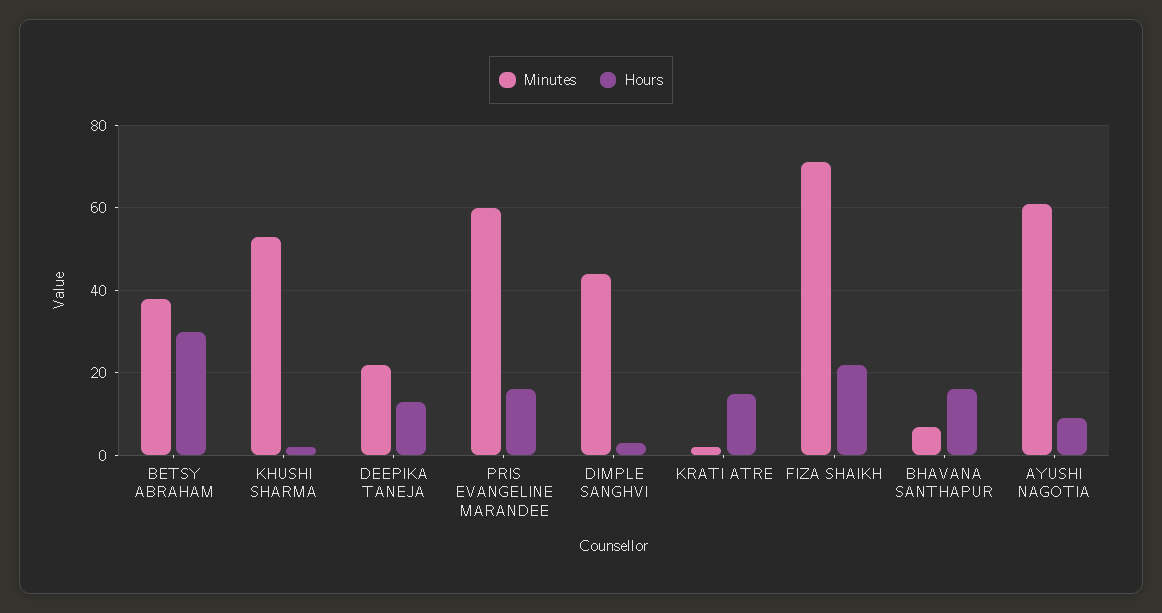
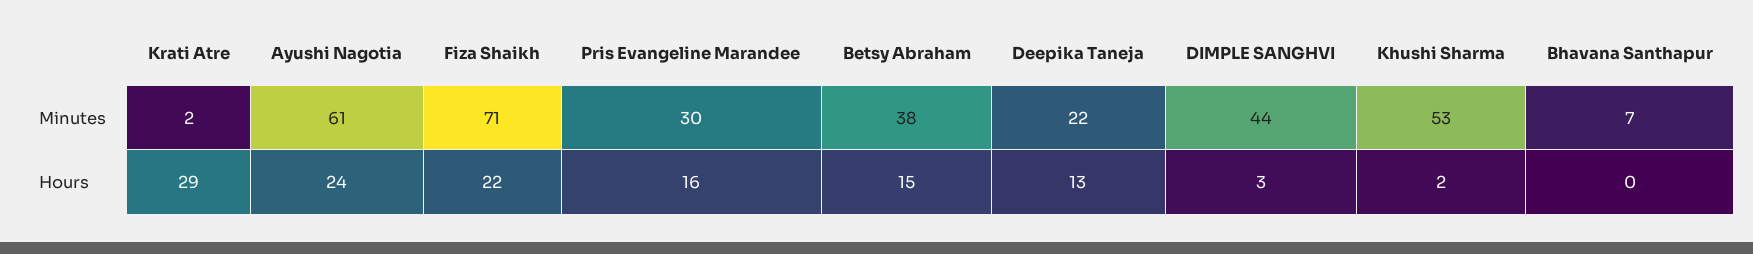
Hours, BETSY ABRAHAM: 30 -> 15
Minutes, PRIS EVANGELINE MARANDEE: 60 -> 30
Hours, KRATI ATRE: 15 -> 29
Hours, BHAVANA SANTHAPUR: 15 -> 0
Hours, AYUSHI NAGOTIA: 10 -> 24

